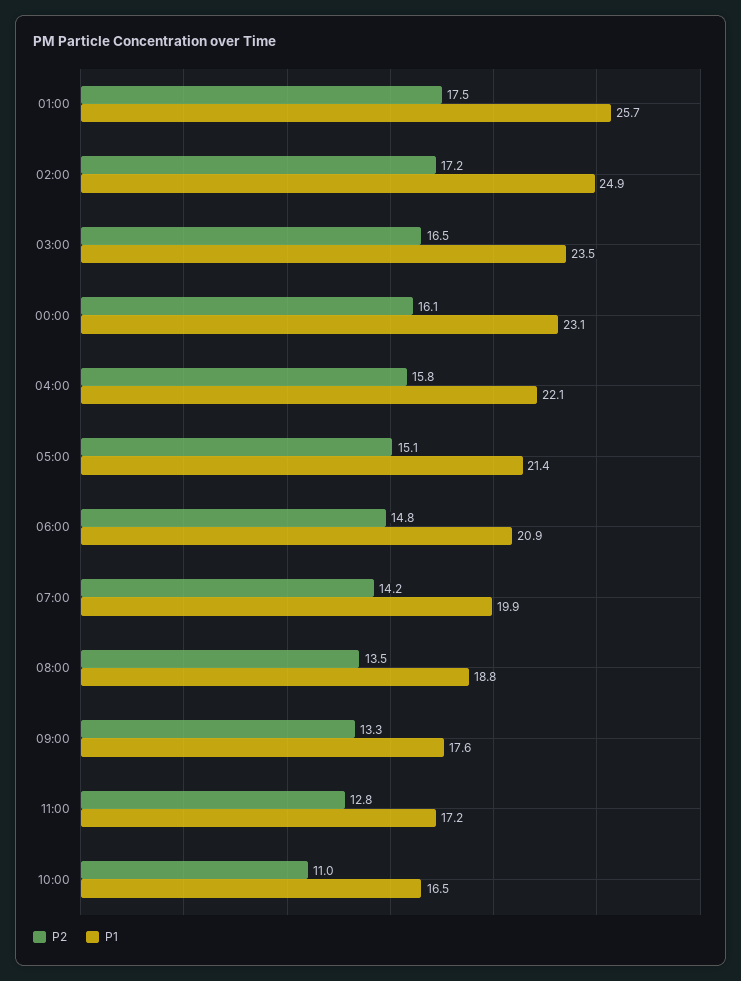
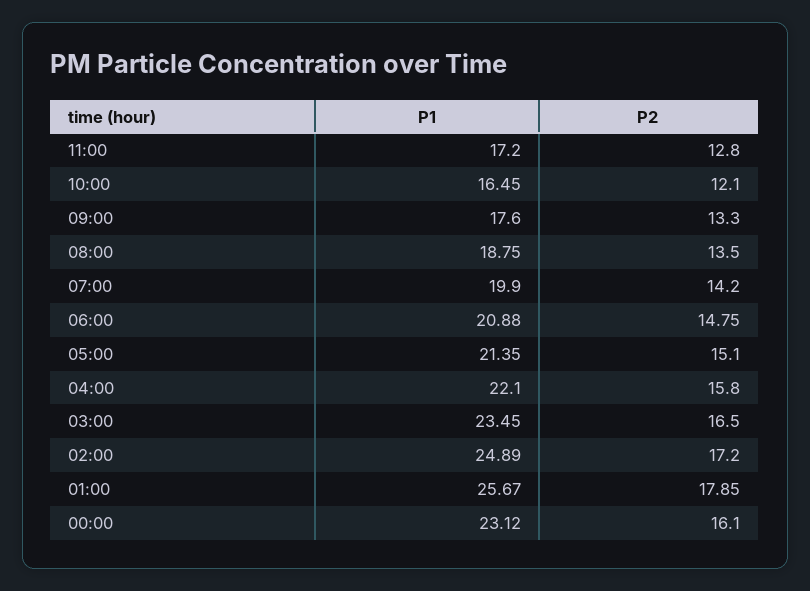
P2, 01:00: 17.5 -> 17.85
P2, 10:00: 11 -> 12.1

